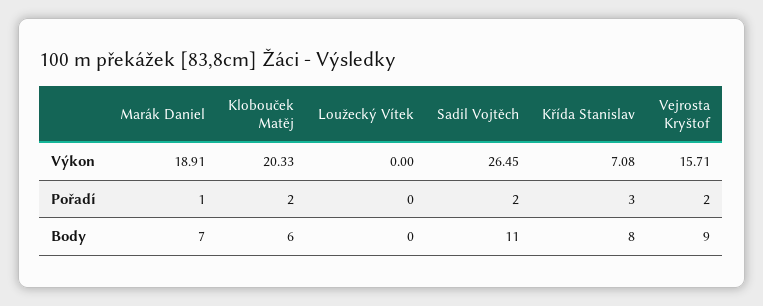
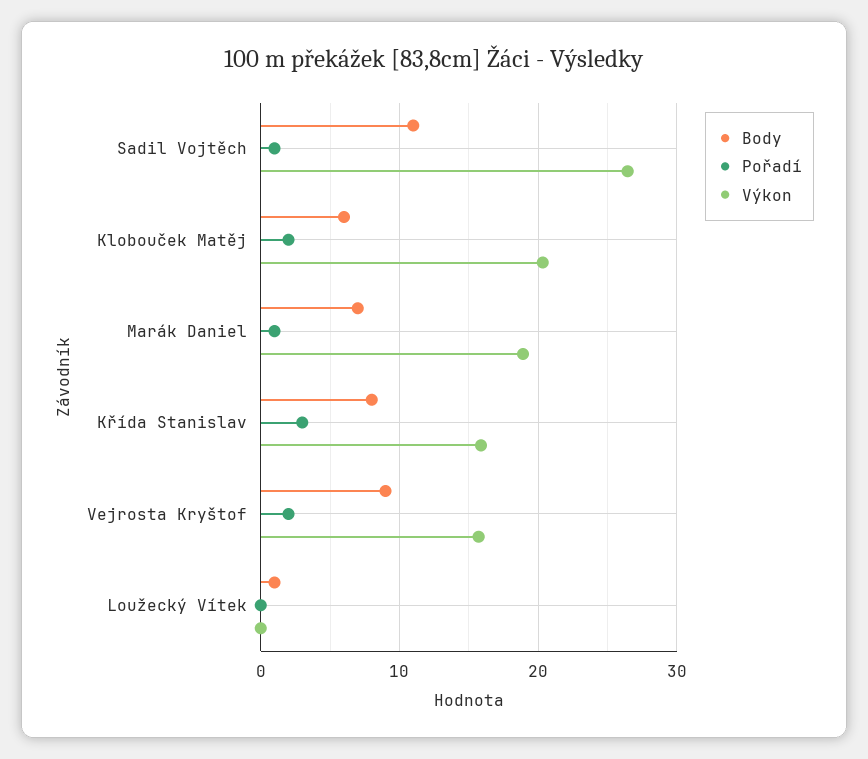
Výkon, Křída Stanislav: 7.08 -> 16
Pořadí, Sadil Vojtěch: 2 -> 1
Body, Loužecký Vítek: 0 -> 1

